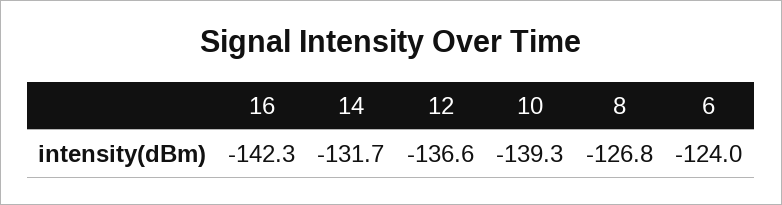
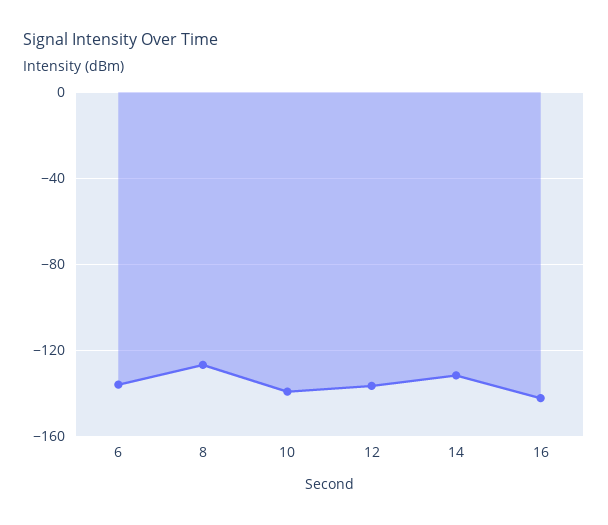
6: -124 -> -135

